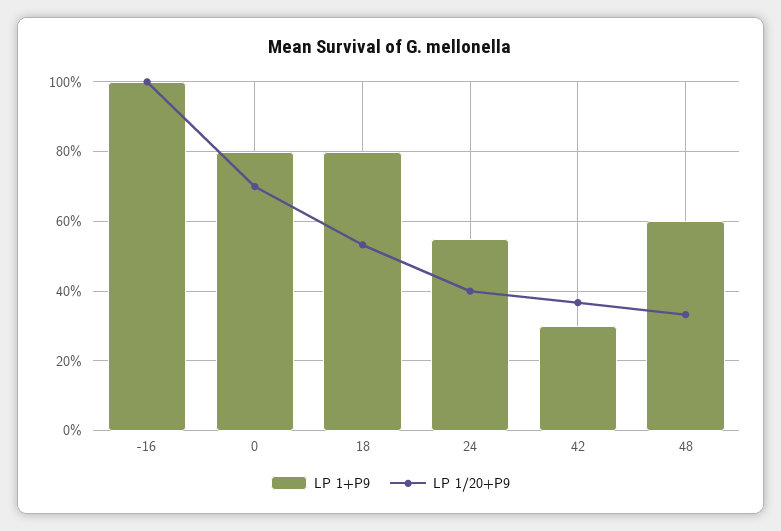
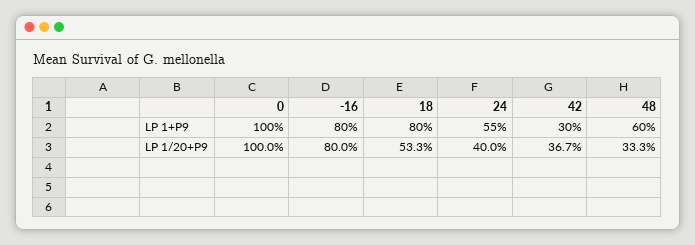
LP 1+P9, -16: 100 -> 80
LP 1/20+P9, -16: 100 -> 80
LP 1+P9, 0: 80 -> 100
LP 1/20+P9, 0: 70 -> 100

